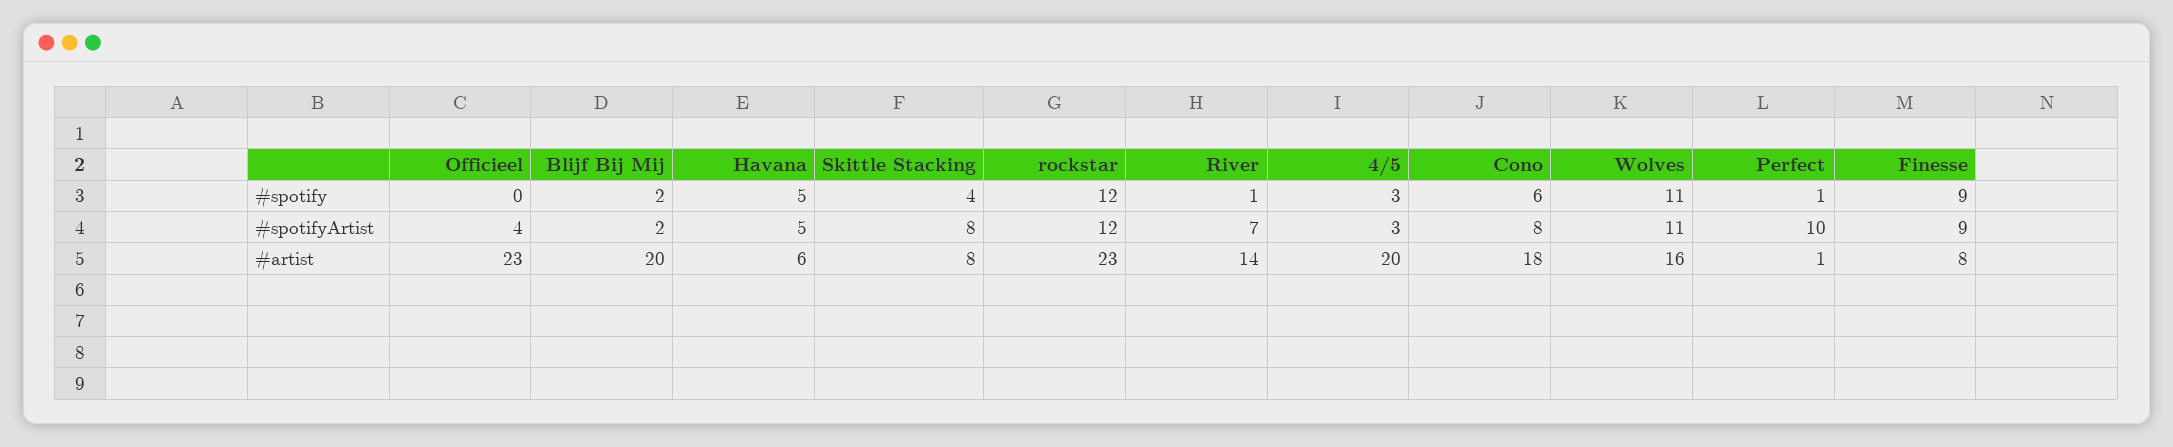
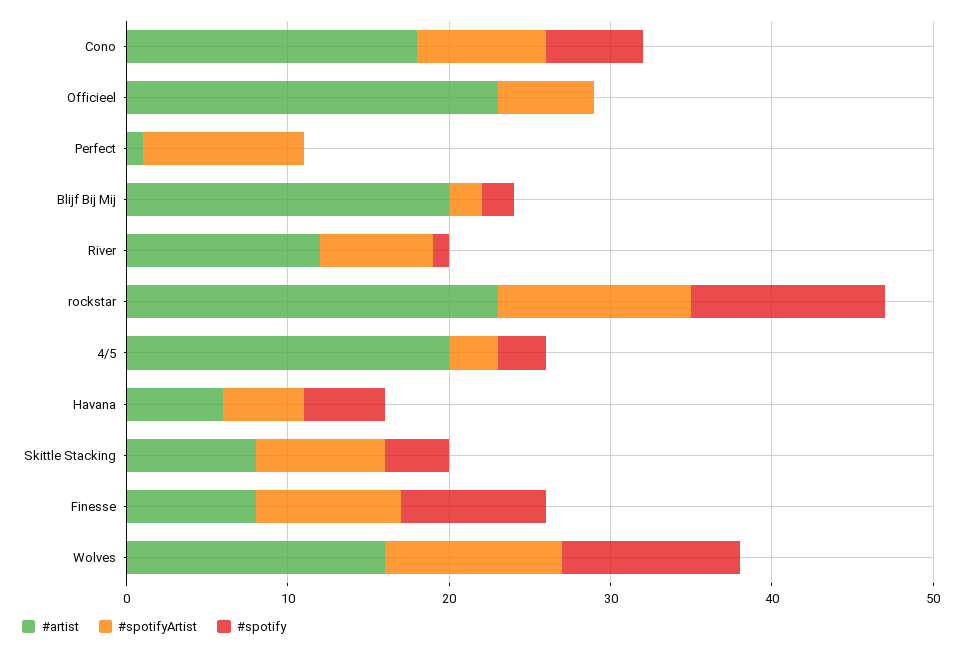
#spotify, Perfect: 1 -> 0
#spotifyArtist, Officieel: 4 -> 6
#artist, River: 14 -> 12

